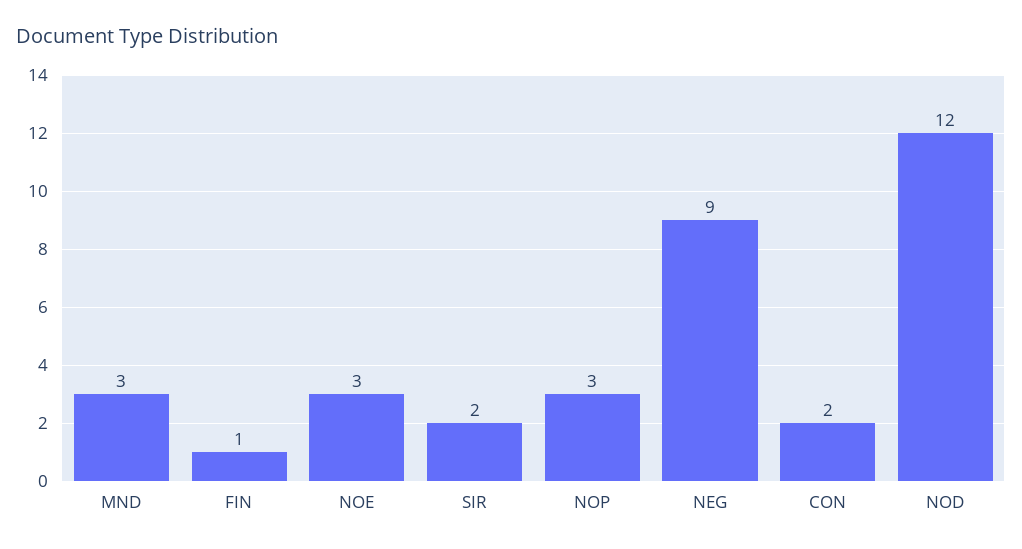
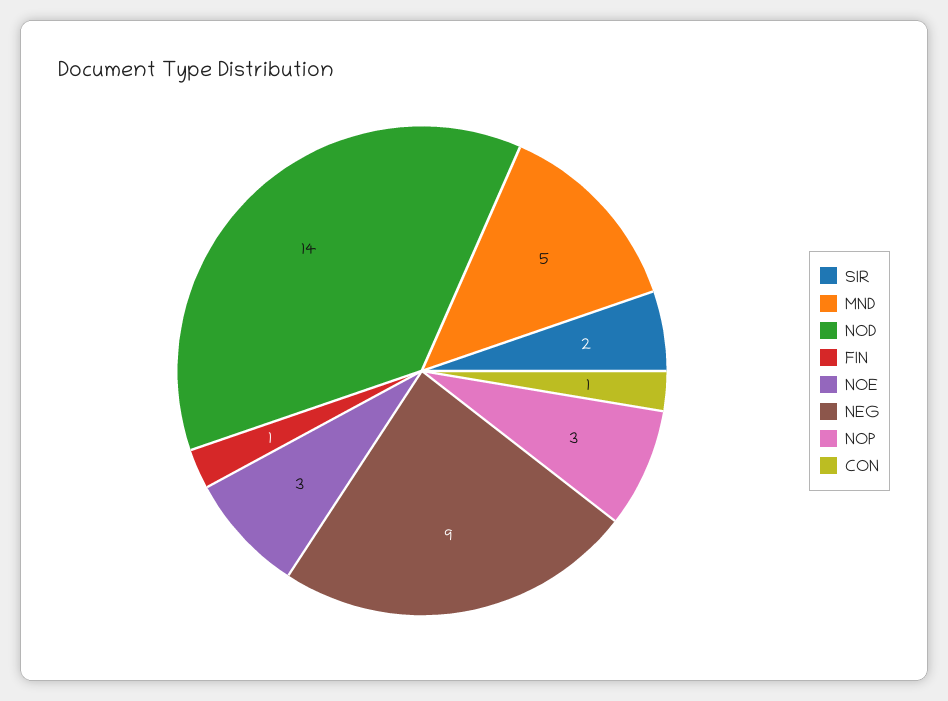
MND: 3 -> 5
CON: 2 -> 1
NOD: 12 -> 14

